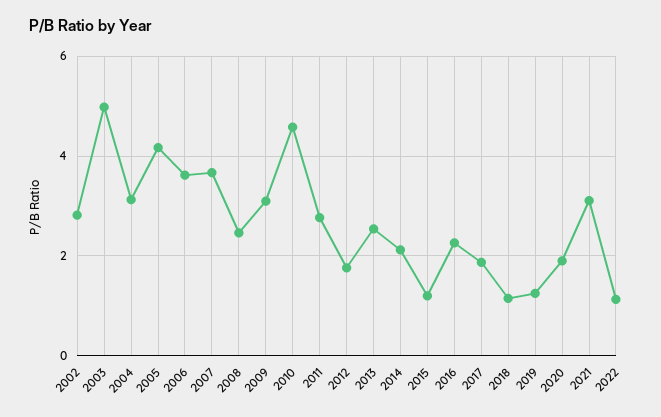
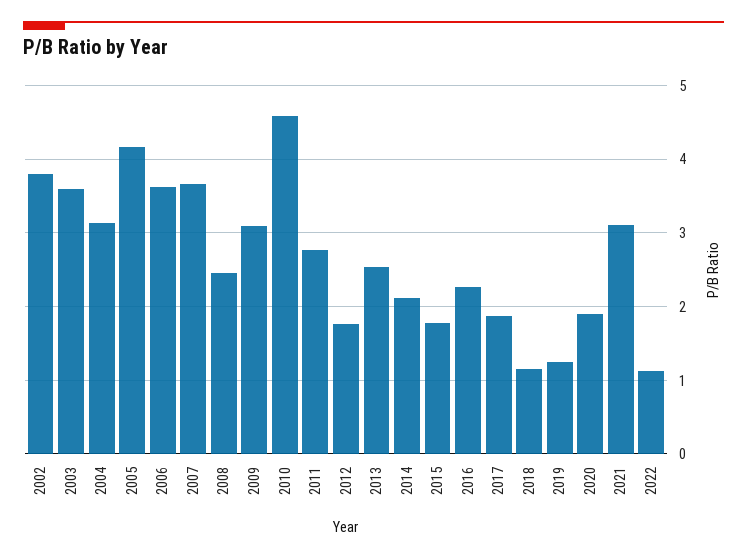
2002: 2.8 -> 3.8
2003: 5 -> 3.6
2015: 1.2 -> 1.8

